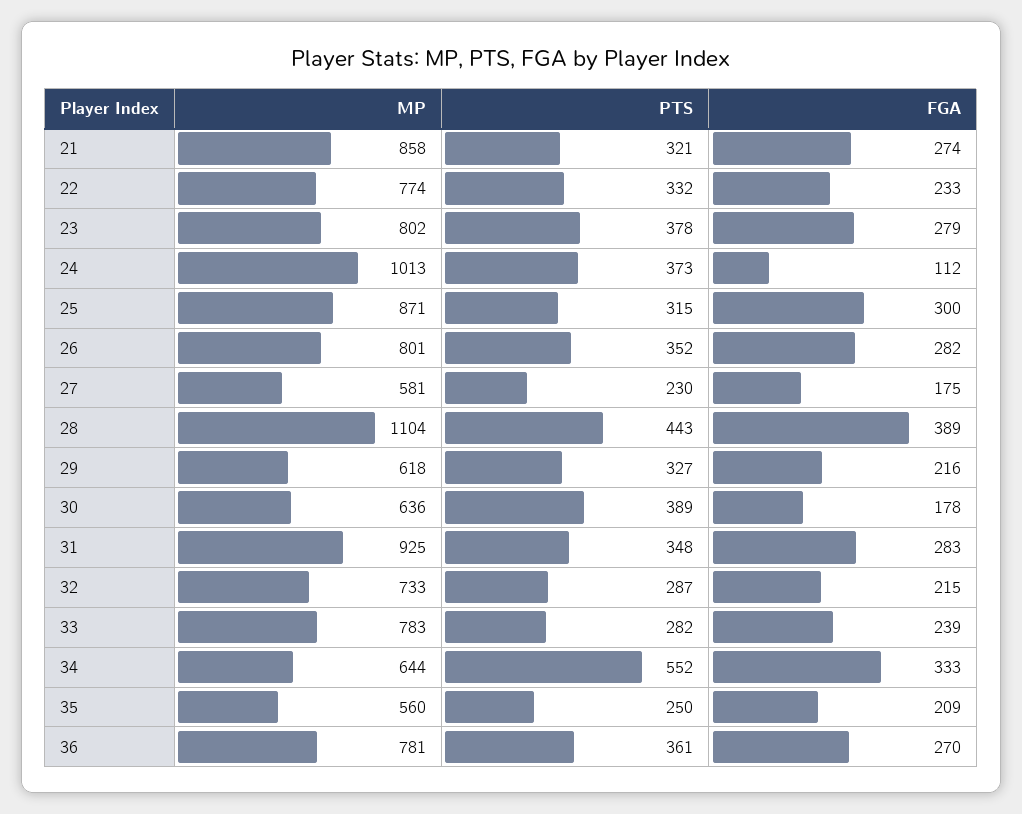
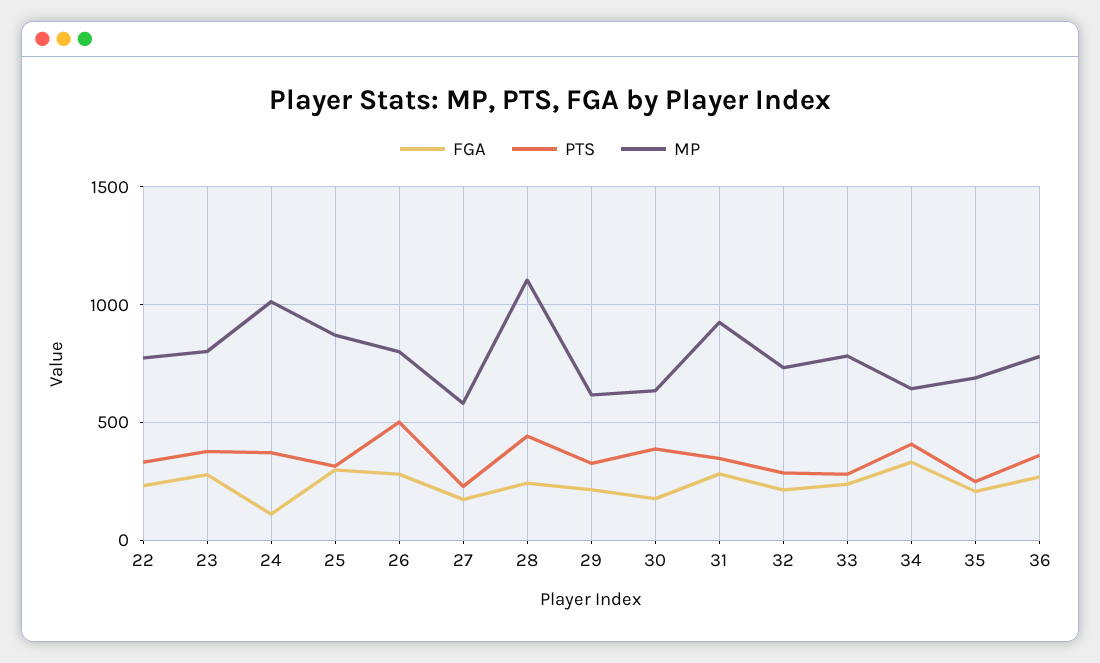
MP, 21: 858 -> none
PTS, 21: 321 -> none
FGA, 21: 274 -> none
PTS, 26: 352 -> 500
FGA, 28: 389 -> 250
PTS, 34: 552 -> 400
MP, 35: 560 -> 700

